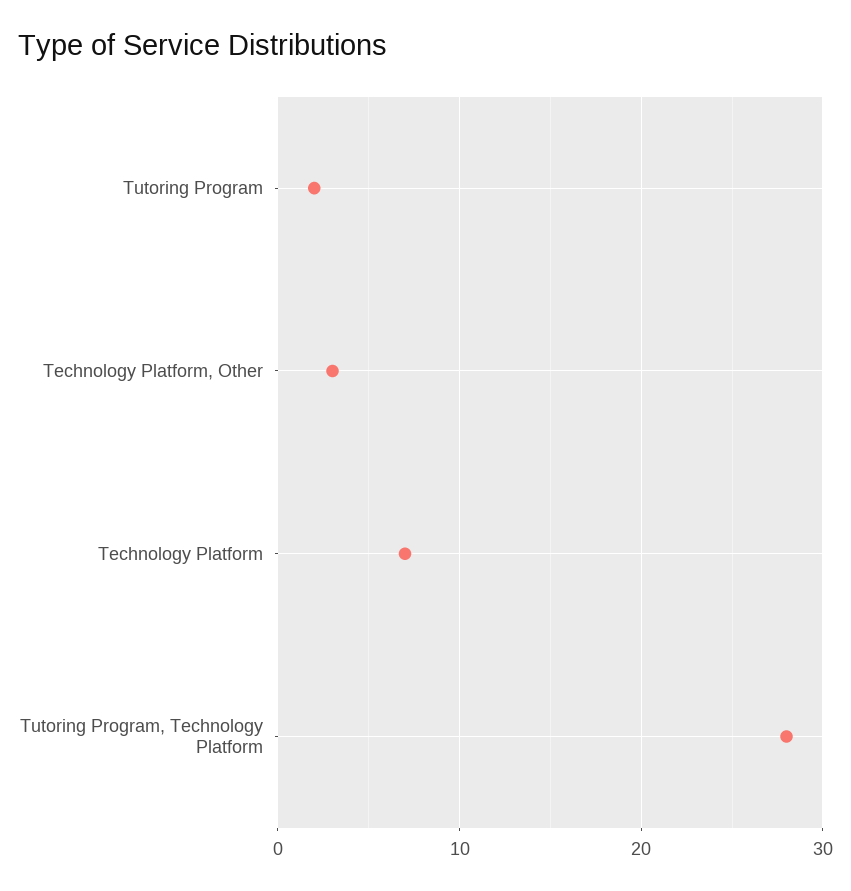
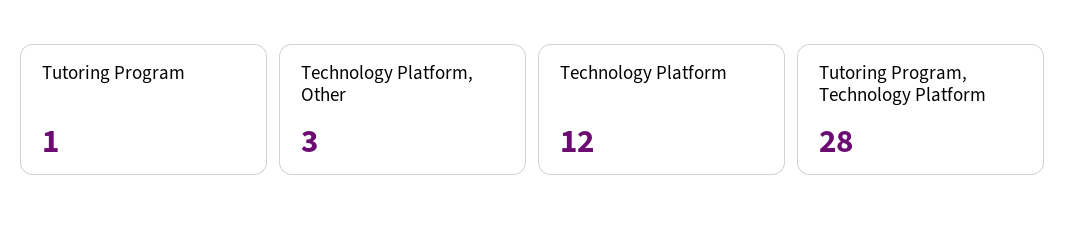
Tutoring Program: 2 -> 1
Technology Platform: 7 -> 12

